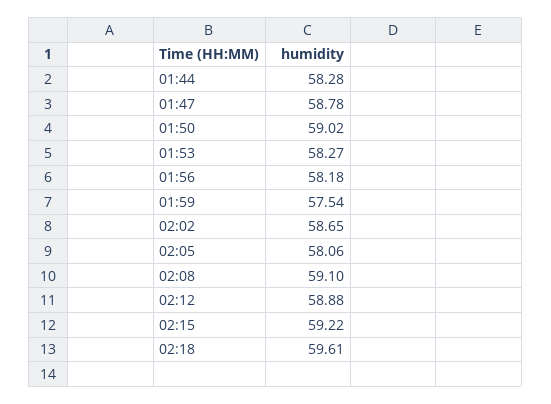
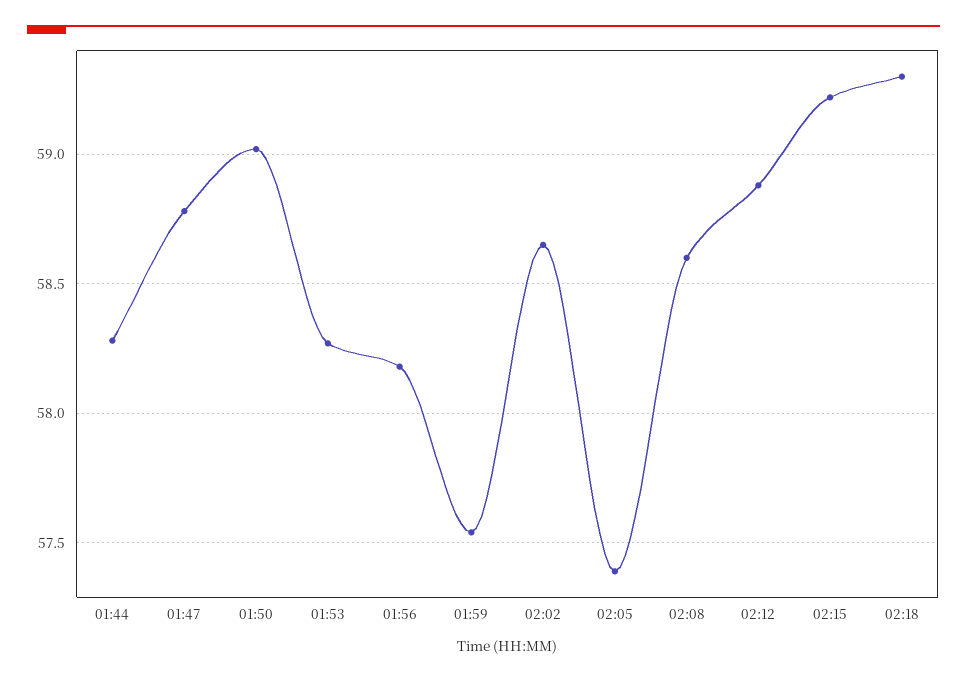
02:05: 58.06 -> 57.4
02:08: 59.1 -> 58.6
02:18: 59.61 -> 59.3

